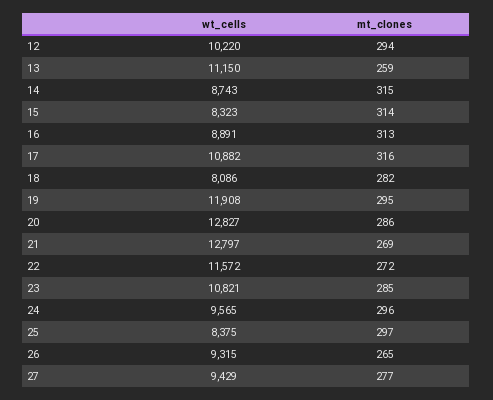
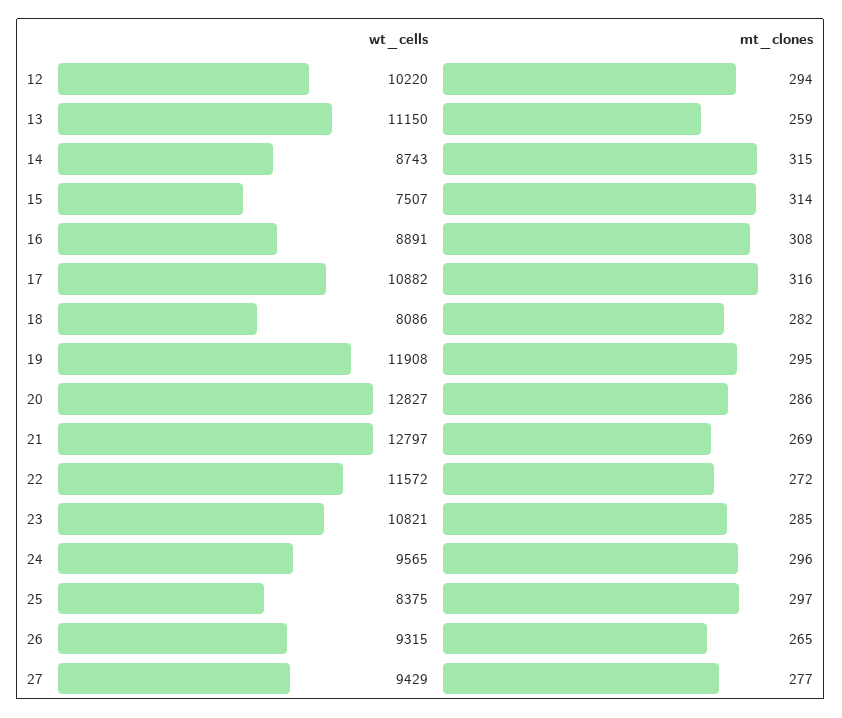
wt_cells, 15: 8323 -> 7507
mt_clones, 16: 313 -> 308

